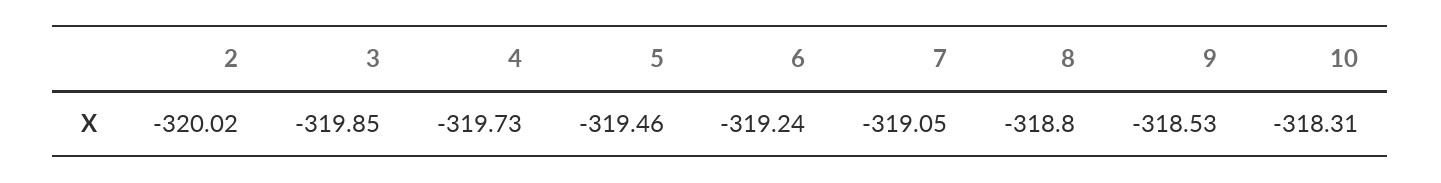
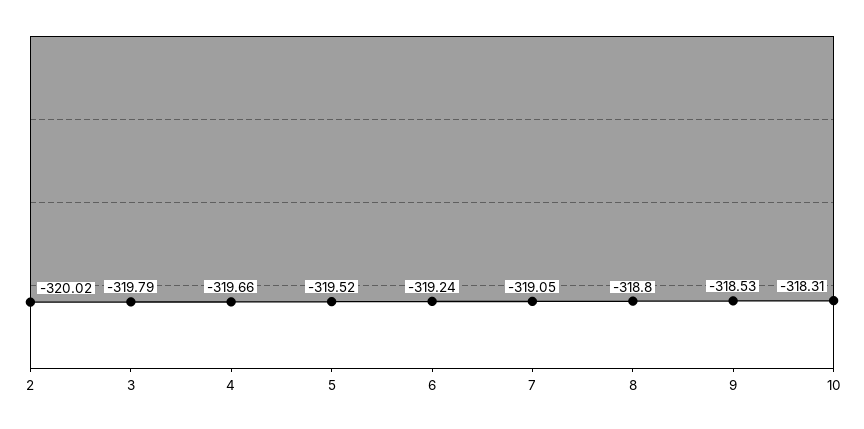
3: -319.85 -> -319.79
4: -319.73 -> -319.66
5: -319.46 -> -319.52

